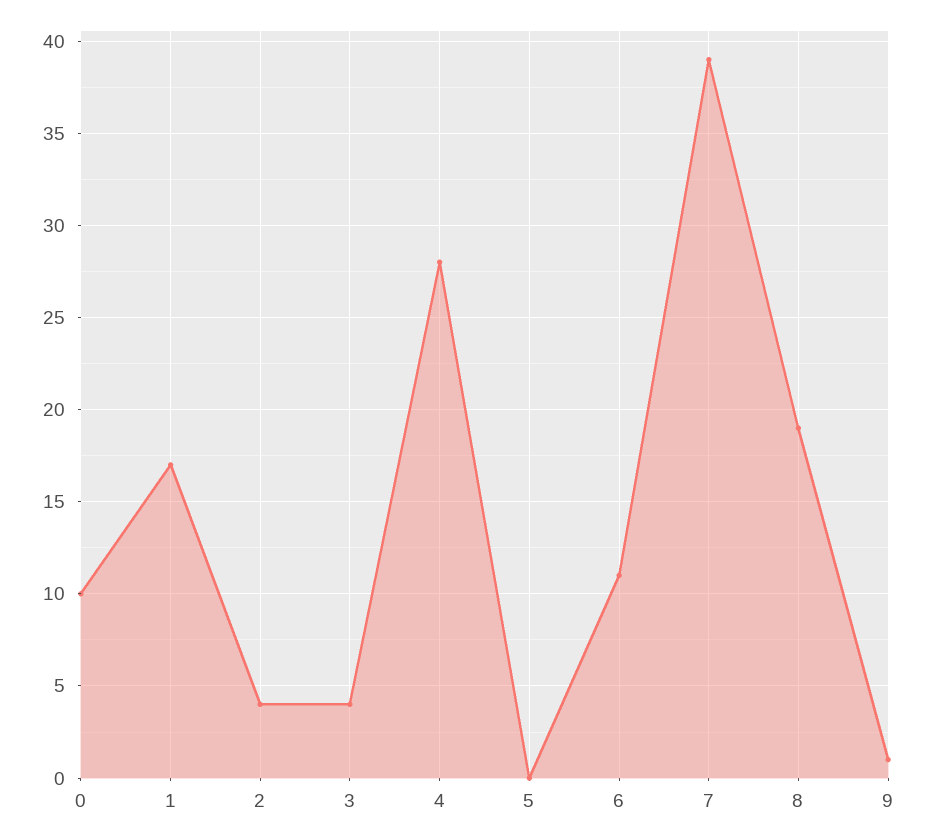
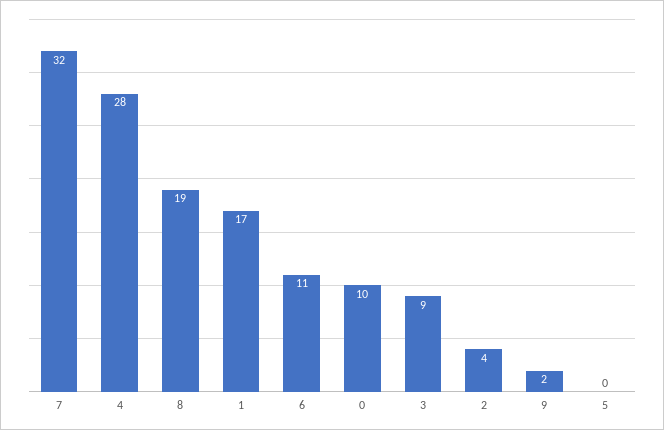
3: 4 -> 9
7: 39 -> 32
9: 1 -> 2

